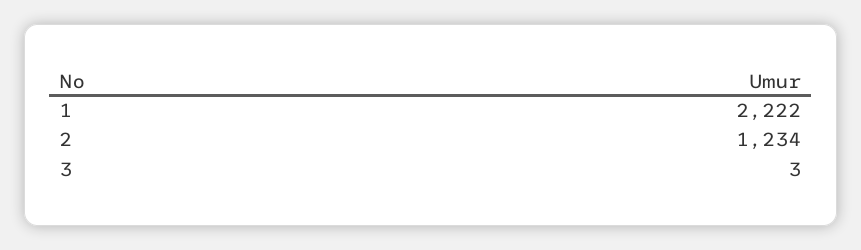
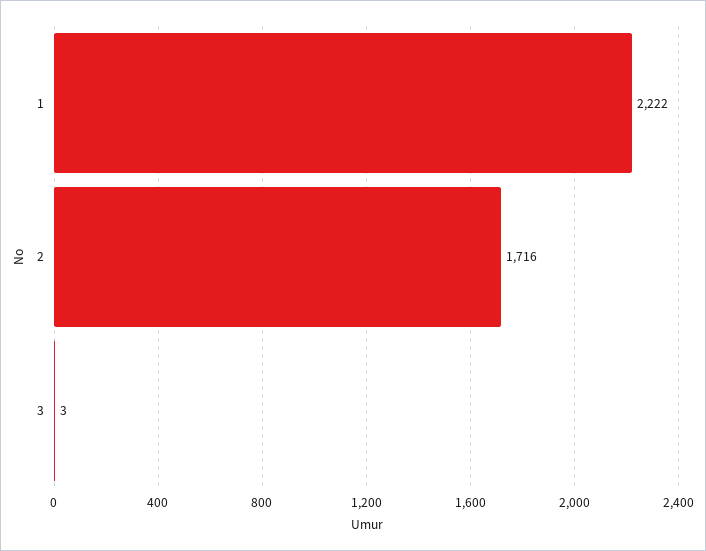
2: 1234 -> 1716

